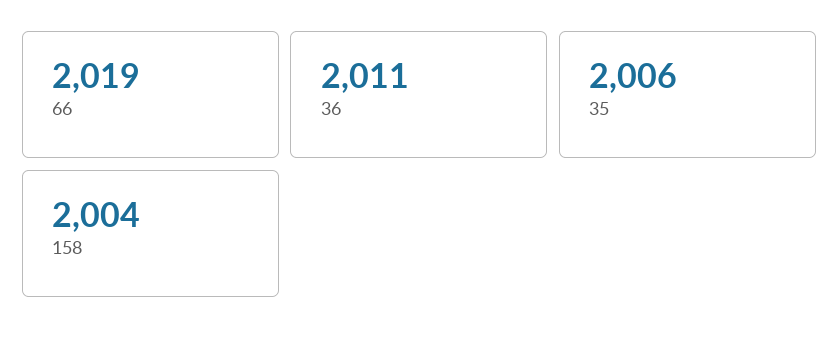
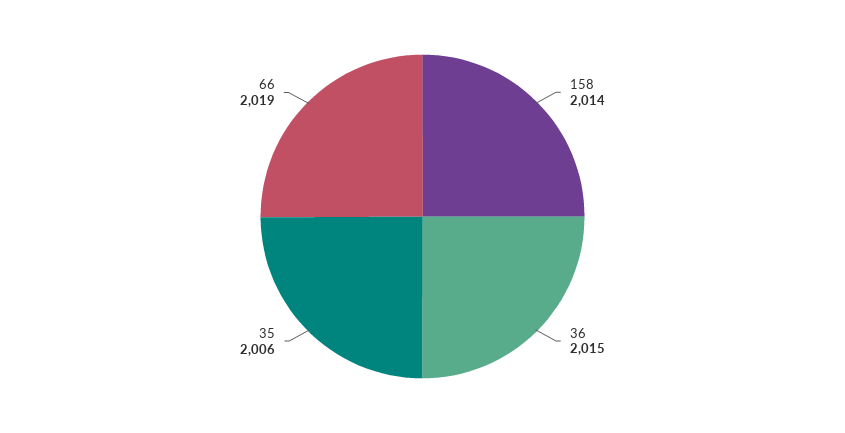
36: 2011 -> 2015
158: 2004 -> 2014

